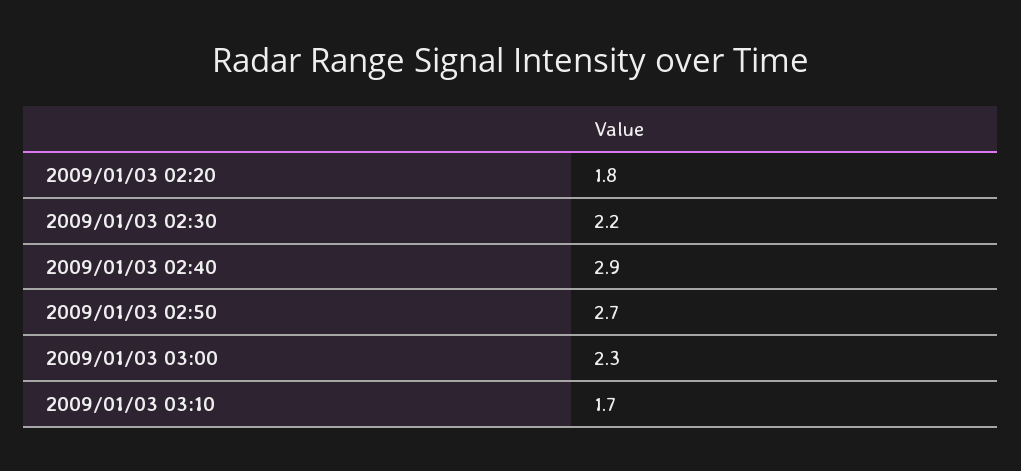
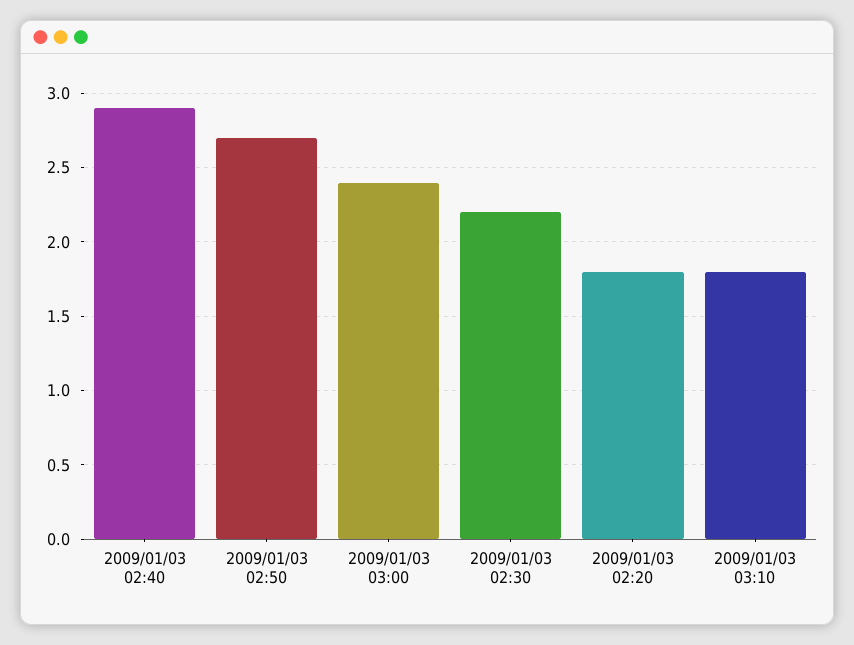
2009/01/03 03:00: 2.3 -> 2.4
2009/01/03 03:10: 1.7 -> 1.8

